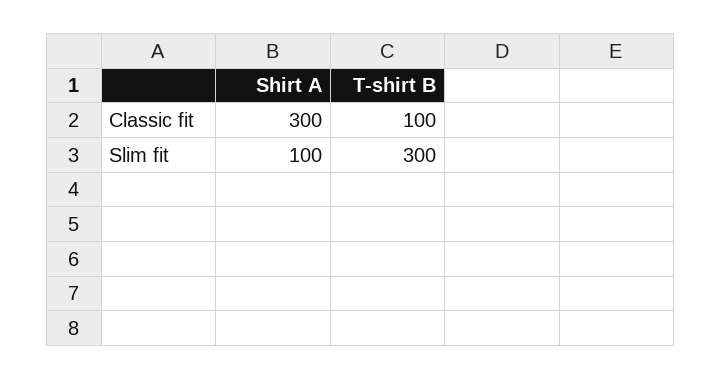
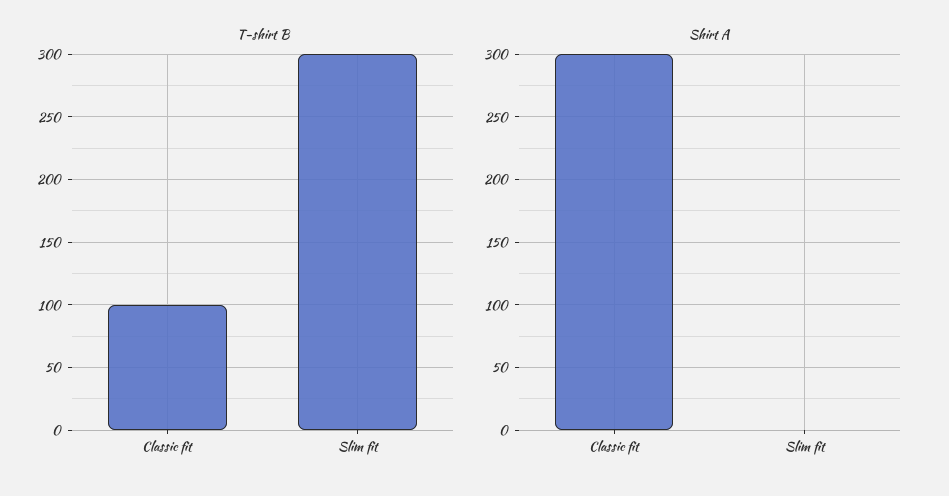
Shirt A, Slim fit: 100 -> 0

